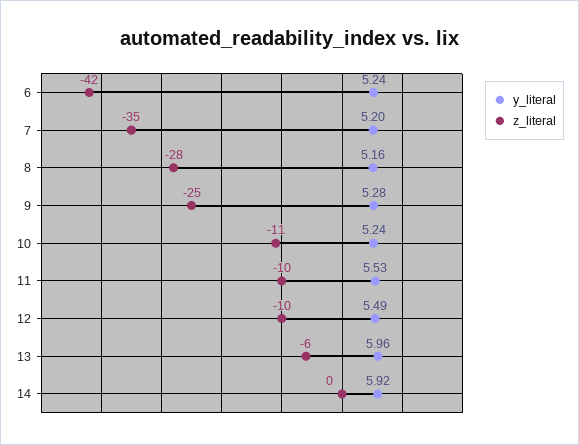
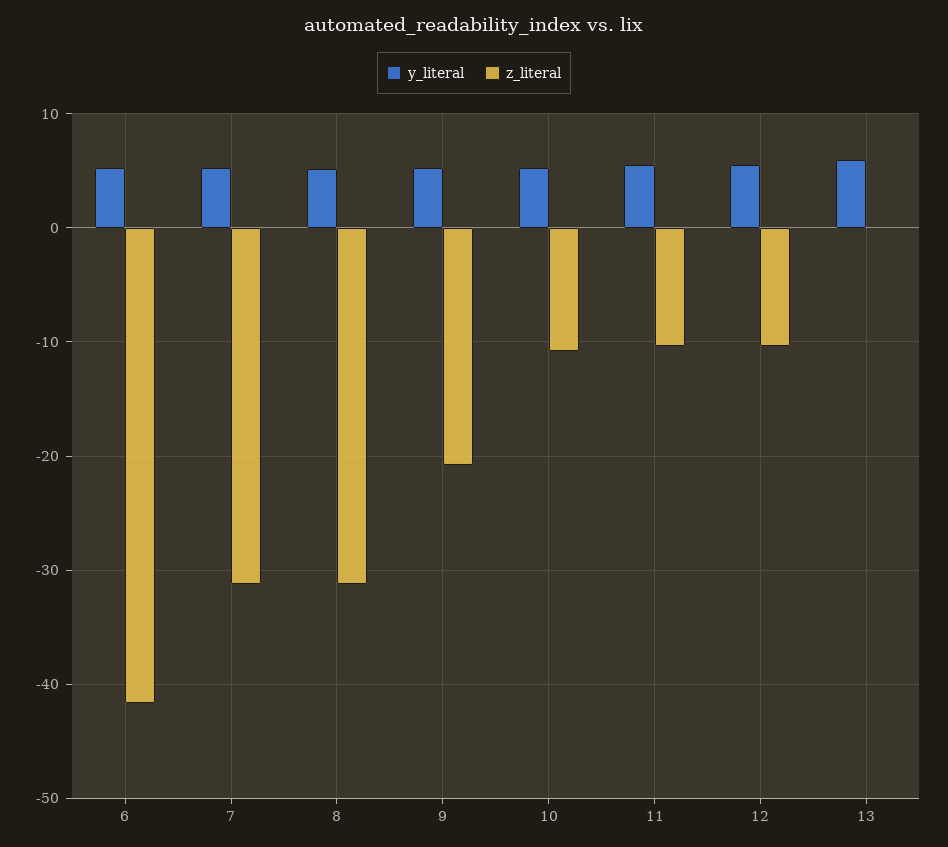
z_literal, 7: -35 -> -31
z_literal, 8: -28 -> -31
z_literal, 9: -25 -> -21
z_literal, 13: -6 -> 0
y_literal, 14: 5.92 -> none
z_literal, 14: 0 -> none

